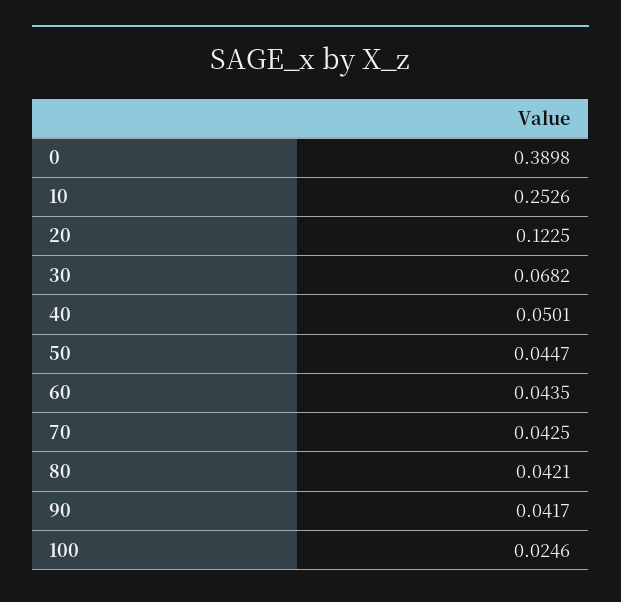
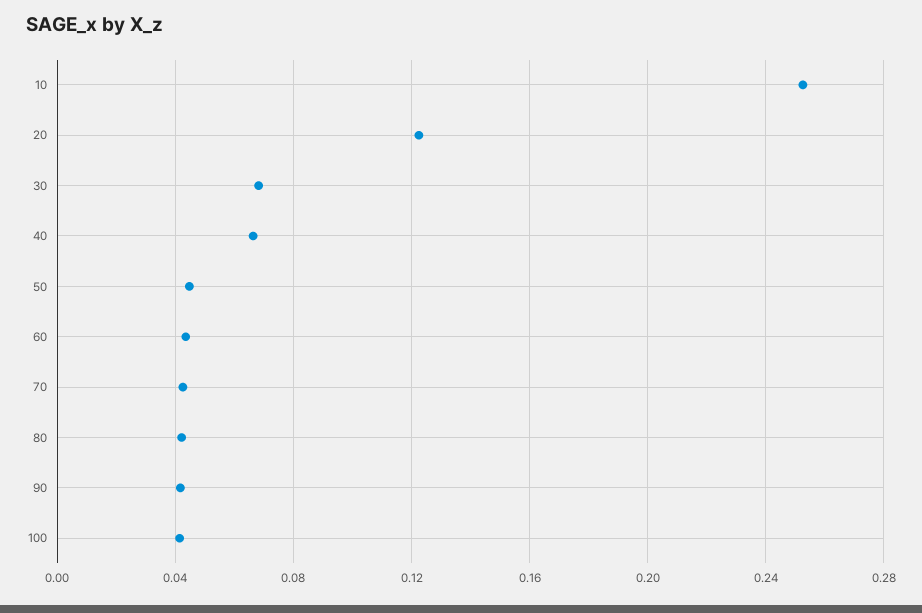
0: 0.3898 -> none
40: 0.0501 -> 0.065
100: 0.0246 -> 0.04

